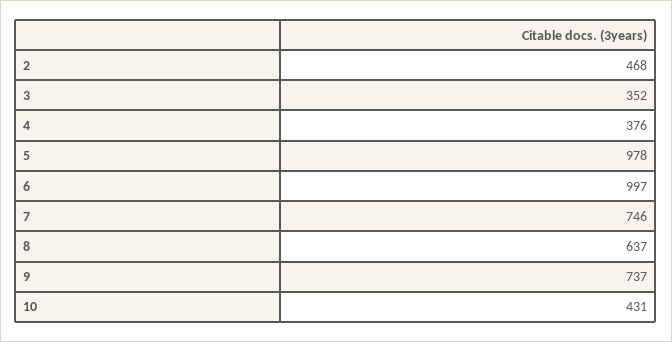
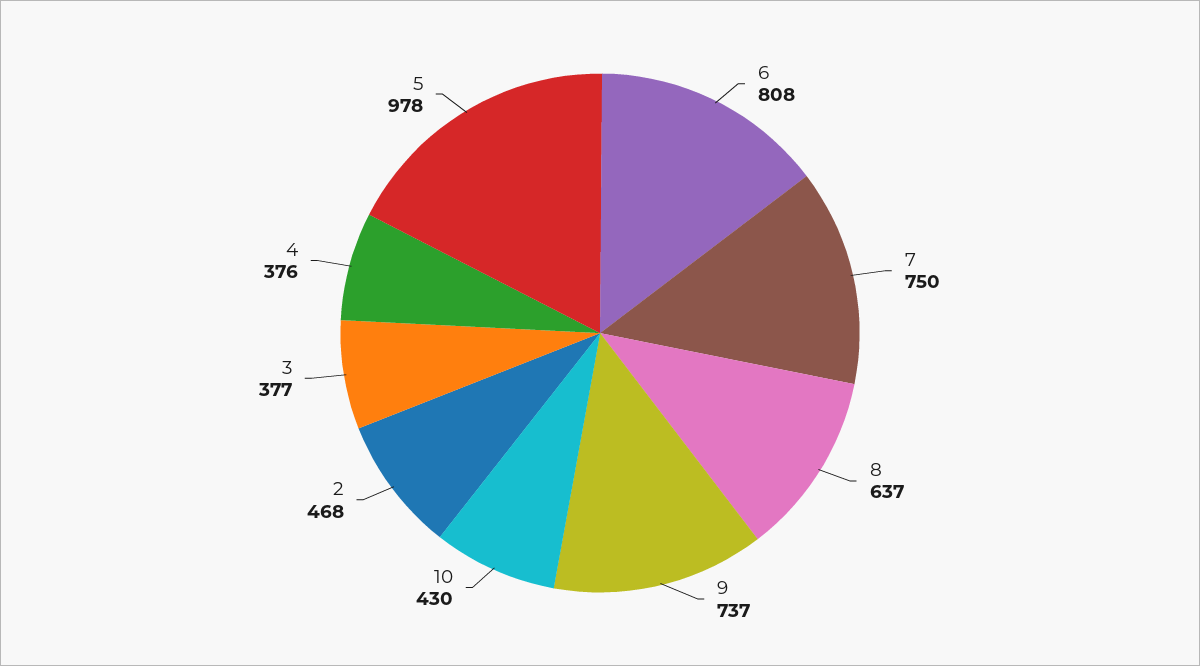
3: 352 -> 377
6: 997 -> 808
7: 746 -> 750
10: 431 -> 430

